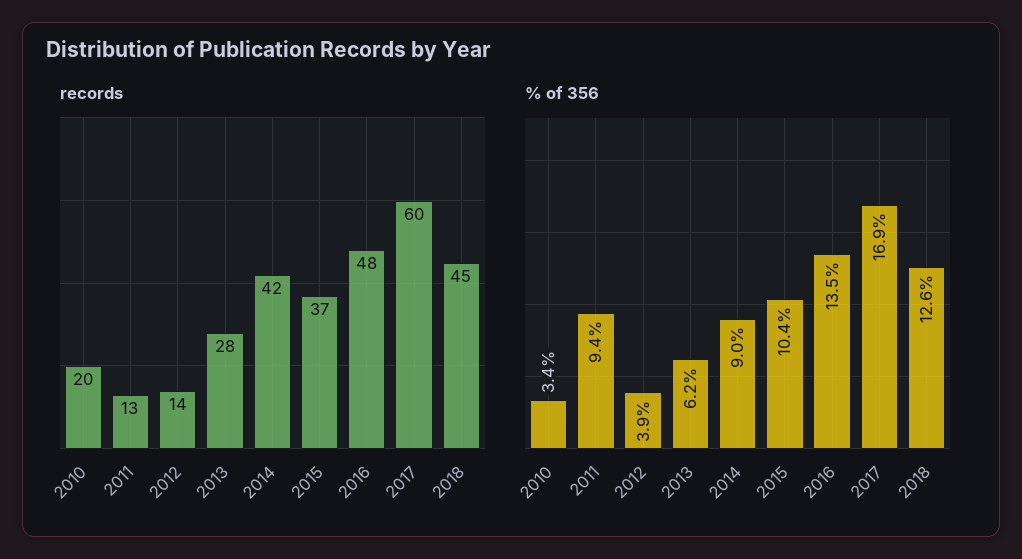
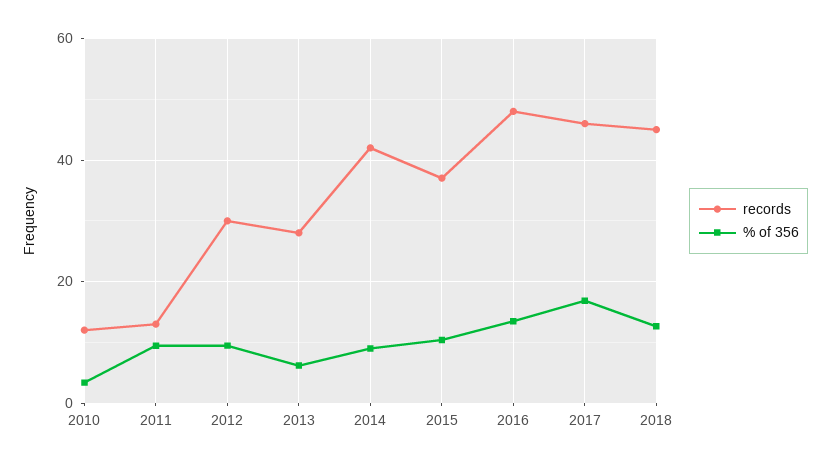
records, 2010: 20 -> 12
records, 2012: 14 -> 30
records, 2017: 60 -> 46
% of 356, 2012: 3.9 -> 10

